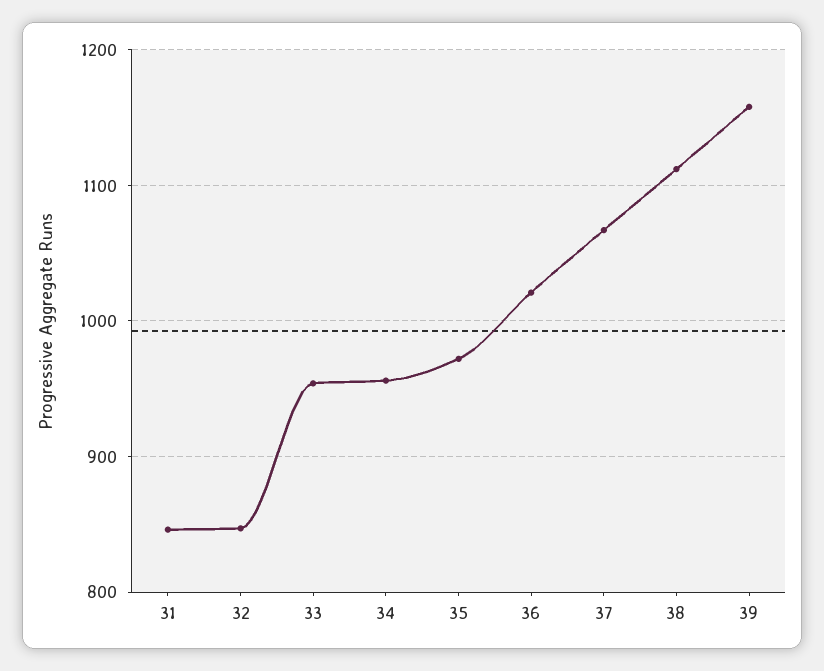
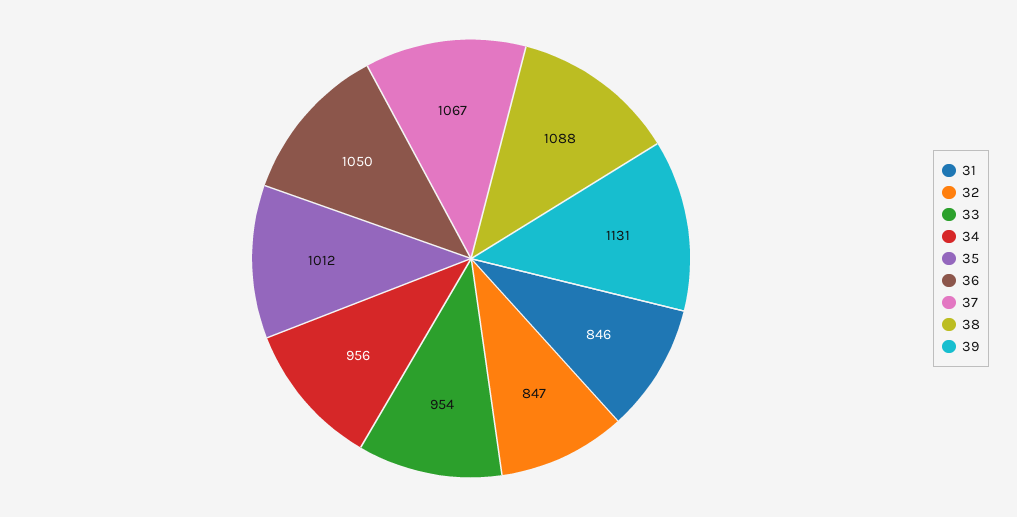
35: 970 -> 1012
36: 1020 -> 1050
38: 1110 -> 1088
39: 1160 -> 1131

